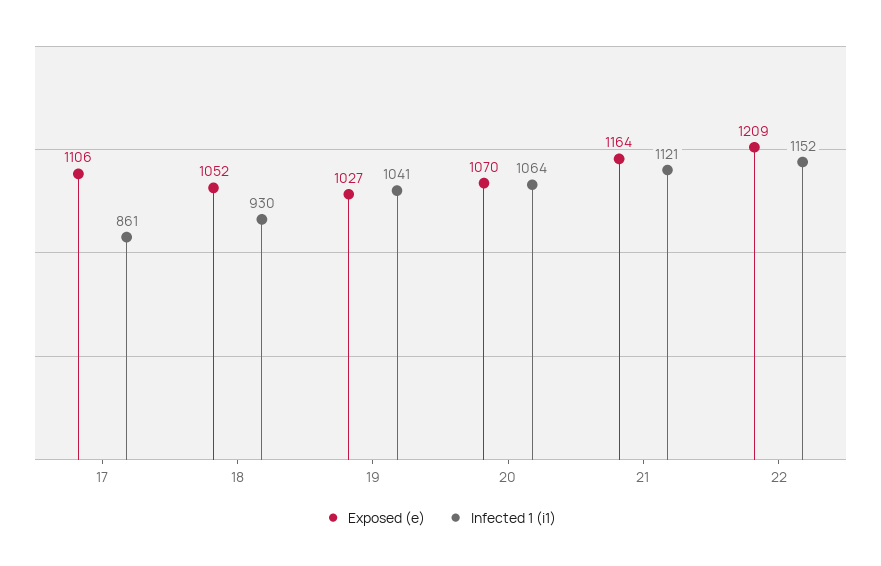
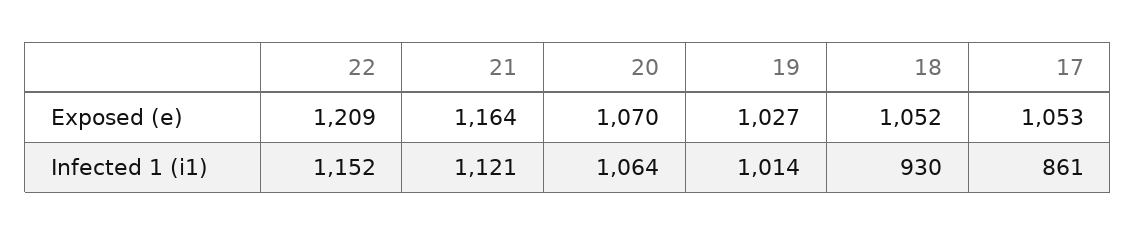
Exposed (e), 17: 1106 -> 1053
Infected 1 (i1), 19: 1041 -> 1014

